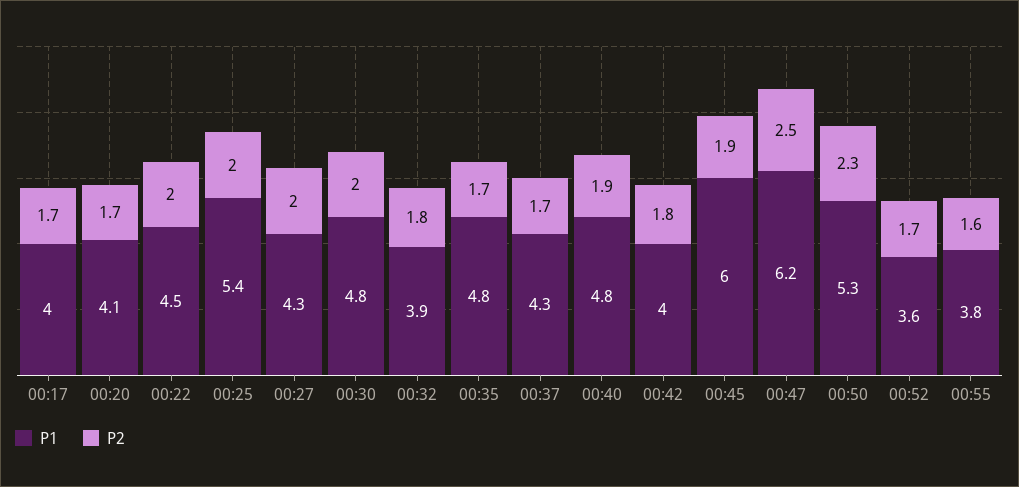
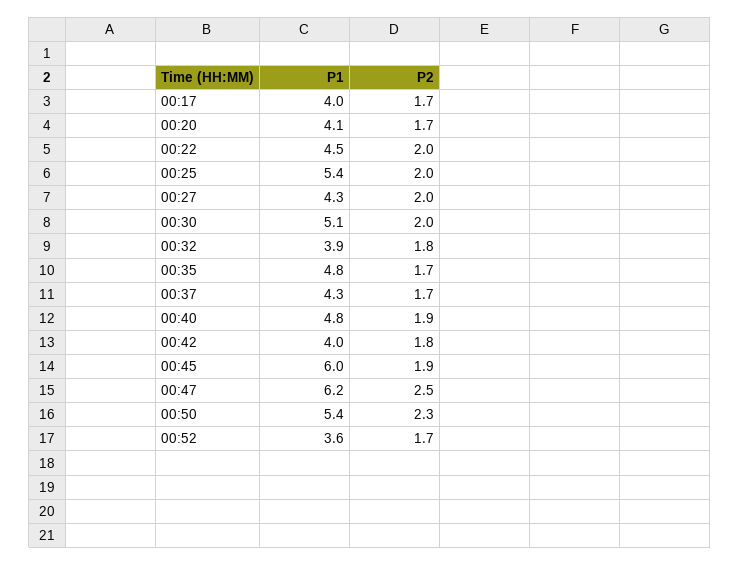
P1, 00:30: 4.8 -> 5.1
P1, 00:50: 5.3 -> 5.4
P1, 00:55: 3.8 -> none
P2, 00:55: 1.6 -> none

